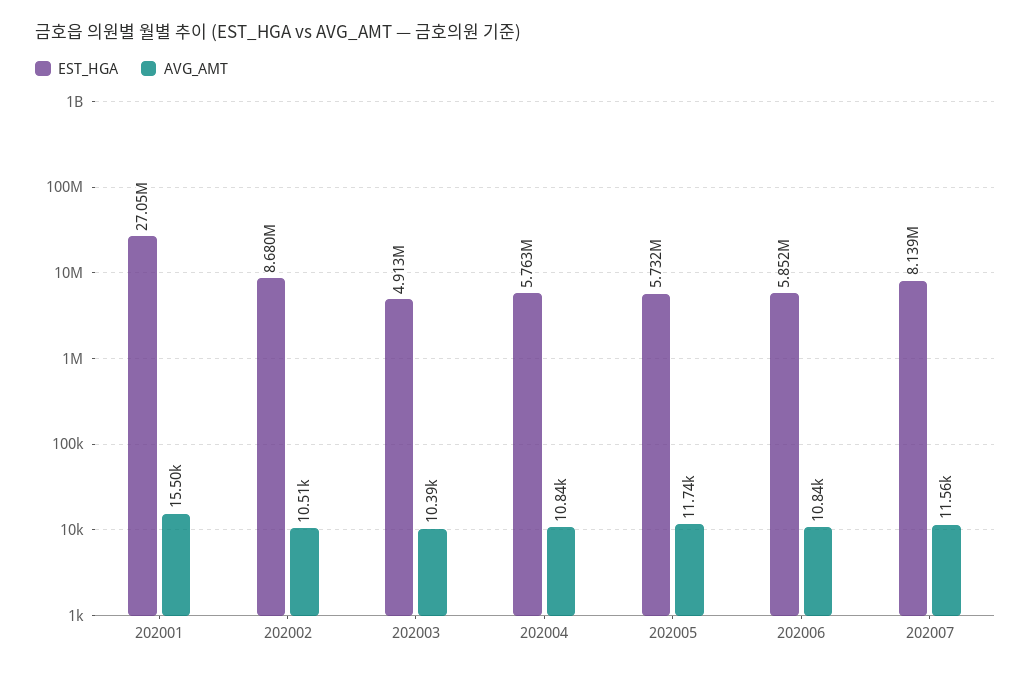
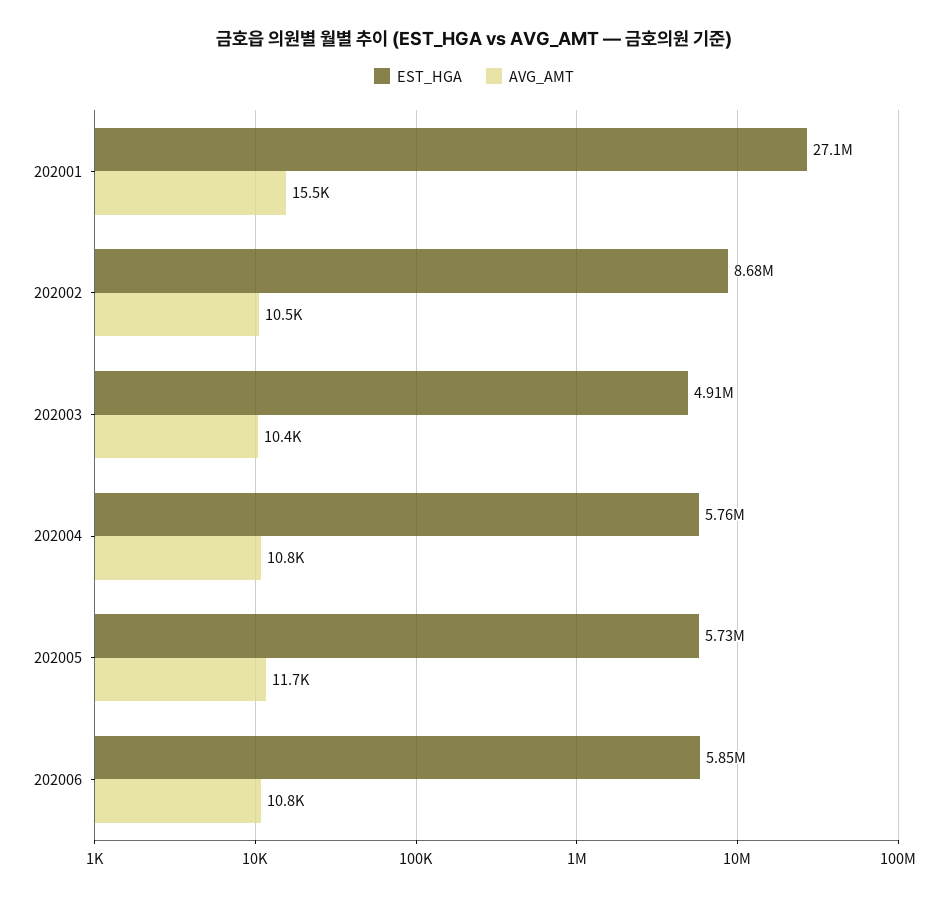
EST_HGA, 202007: 8139000 -> none
AVG_AMT, 202007: 11560 -> none

